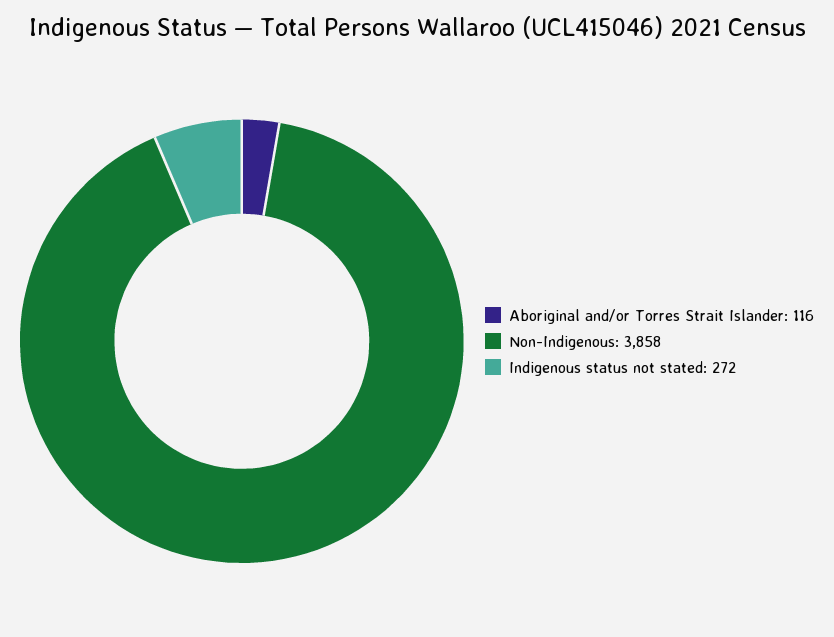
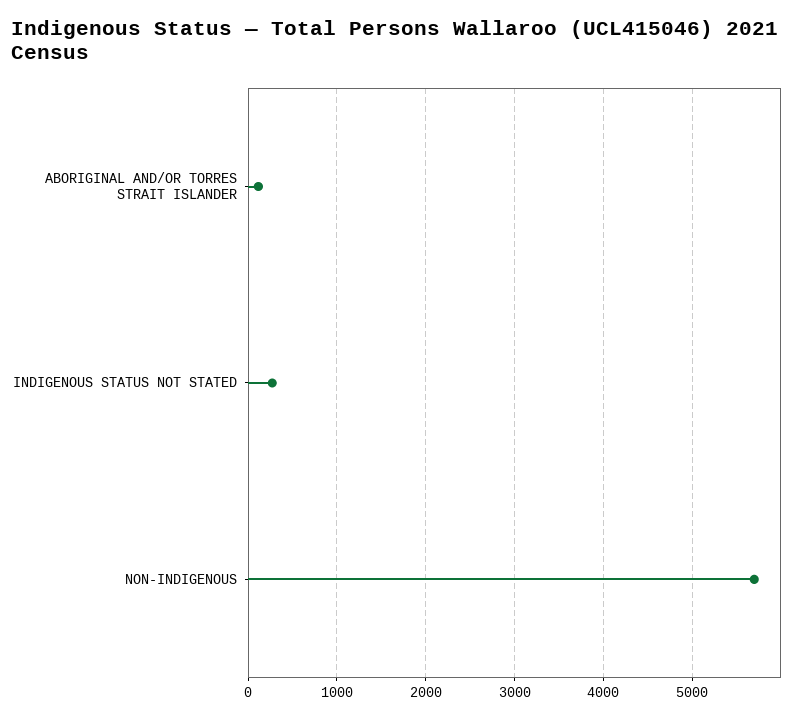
Non-Indigenous: 3858 -> 5700

